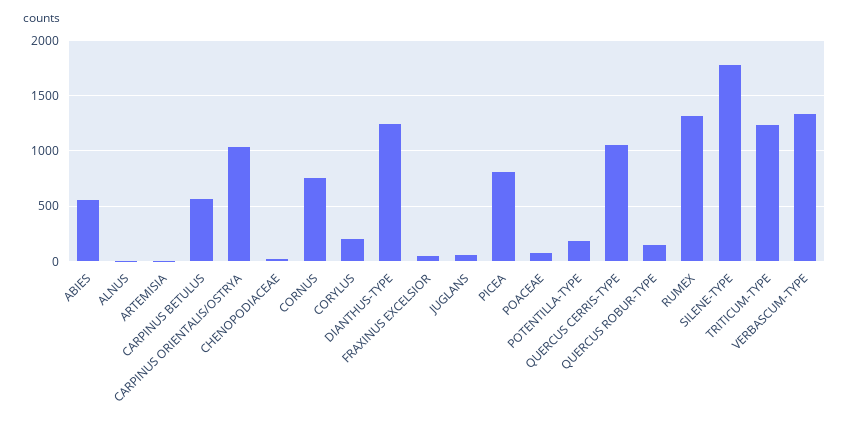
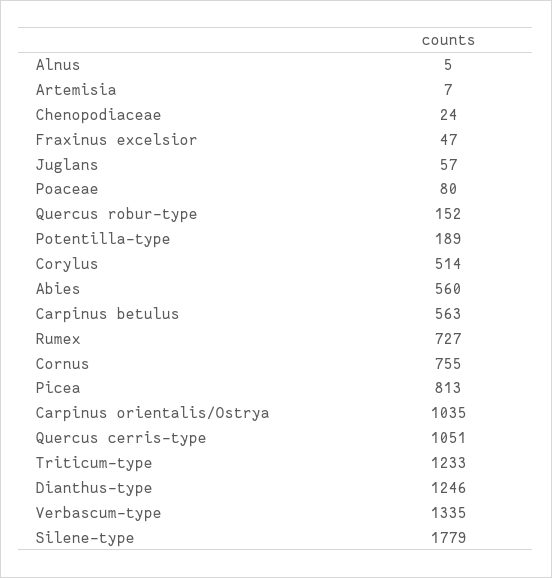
CORYLUS: 200 -> 514
RUMEX: 1300 -> 727

